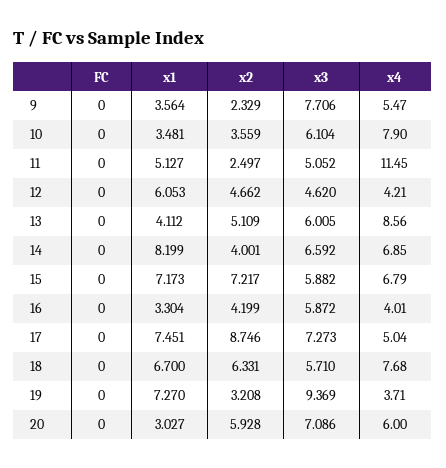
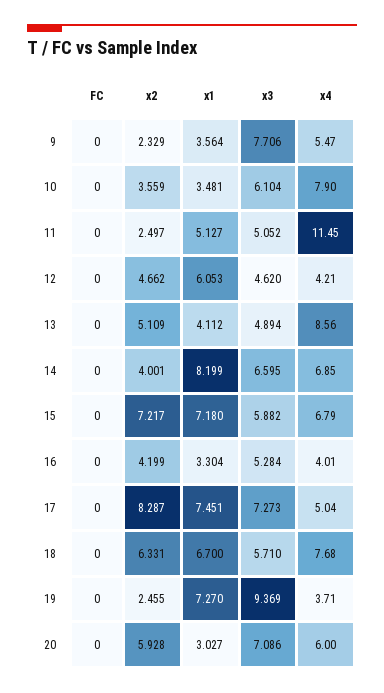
x3, 13: 6.005 -> 4.894
x3, 14: 6.592 -> 6.595
x1, 15: 7.173 -> 7.18
x3, 16: 5.872 -> 5.284
x2, 17: 8.746 -> 8.287
x2, 19: 3.208 -> 2.455

